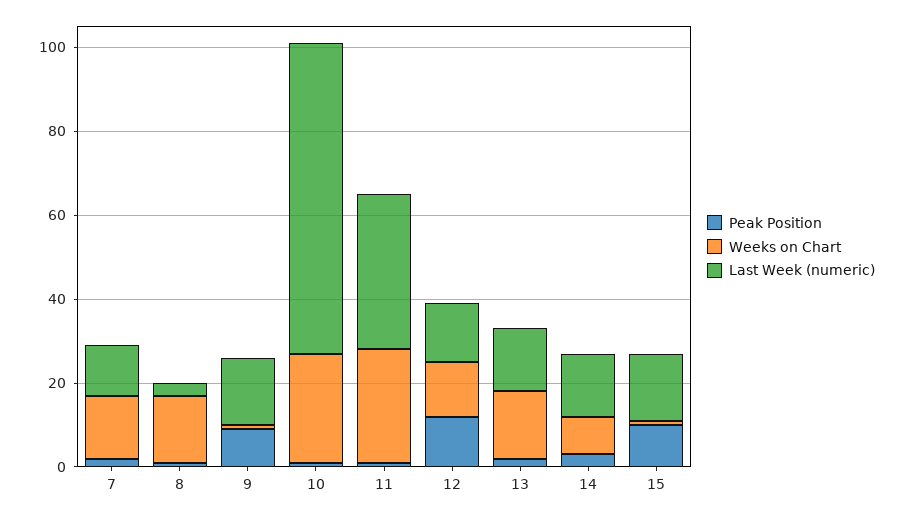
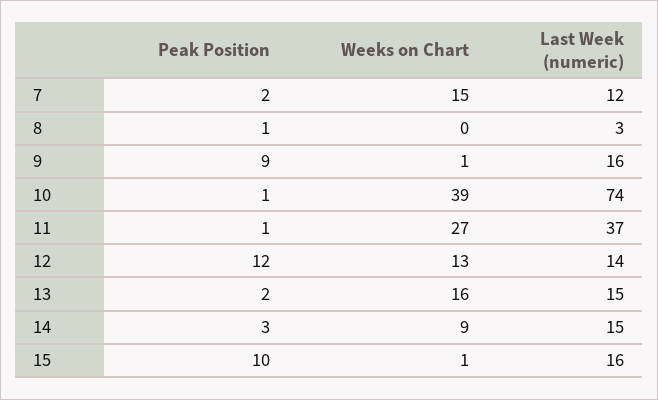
Weeks on Chart, 8: 15 -> 0
Weeks on Chart, 10: 25 -> 39

